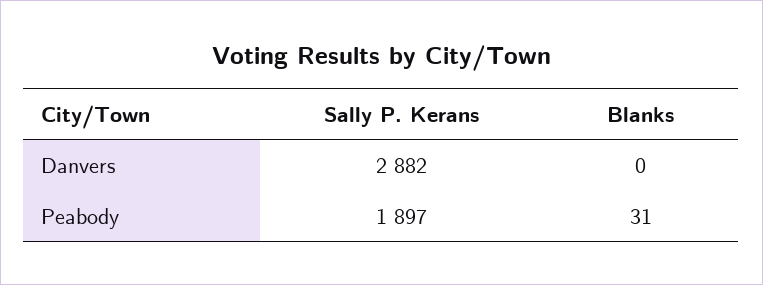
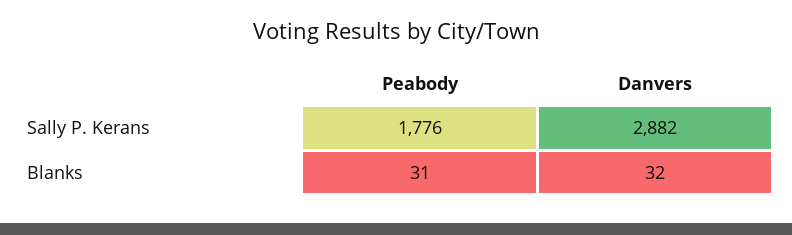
Blanks, Danvers: 0 -> 32
Sally P. Kerans, Peabody: 1897 -> 1776

